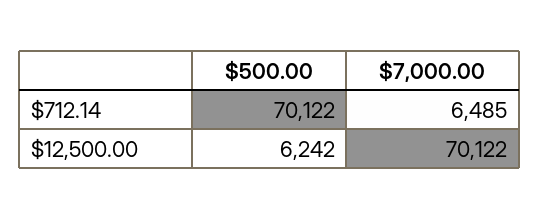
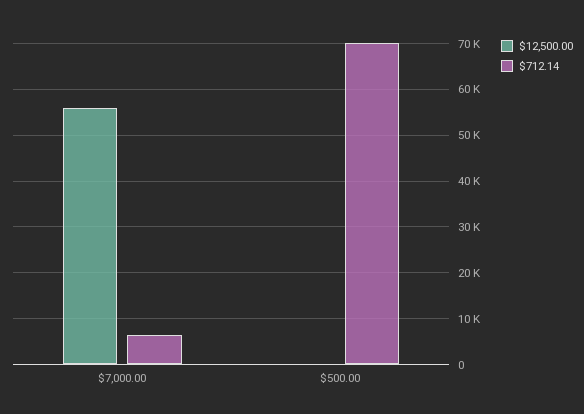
$12,500.00, $500.00: 6242 -> 0
$12,500.00, $7,000.00: 70122 -> 56000

